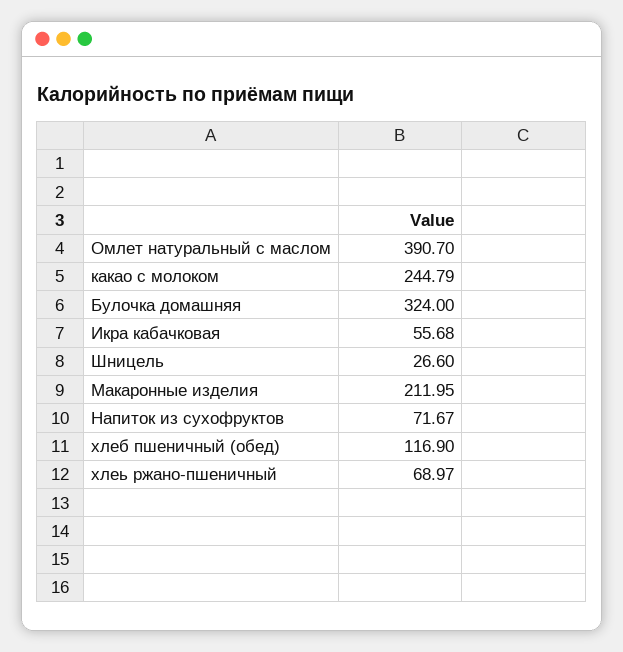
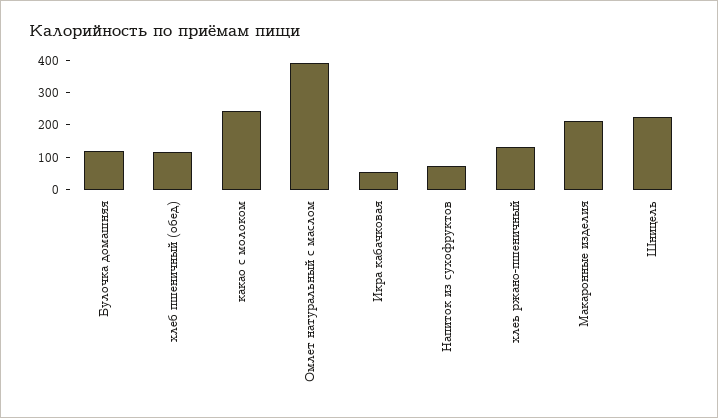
Булочка домашняя: 324 -> 125
Шницель: 26.6 -> 225
хлеь ржано-пшеничный: 68.97 -> 125

